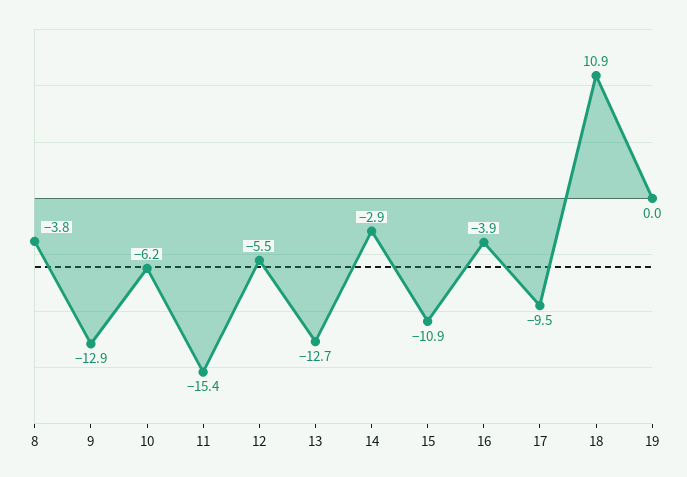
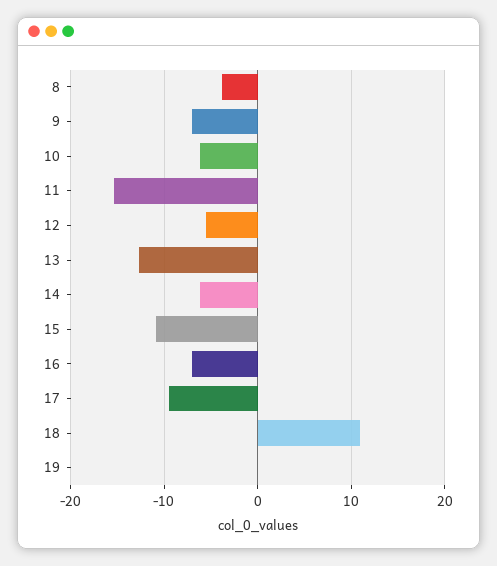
9: -12.9 -> -7
14: -2.9 -> -6
16: -3.9 -> -7

